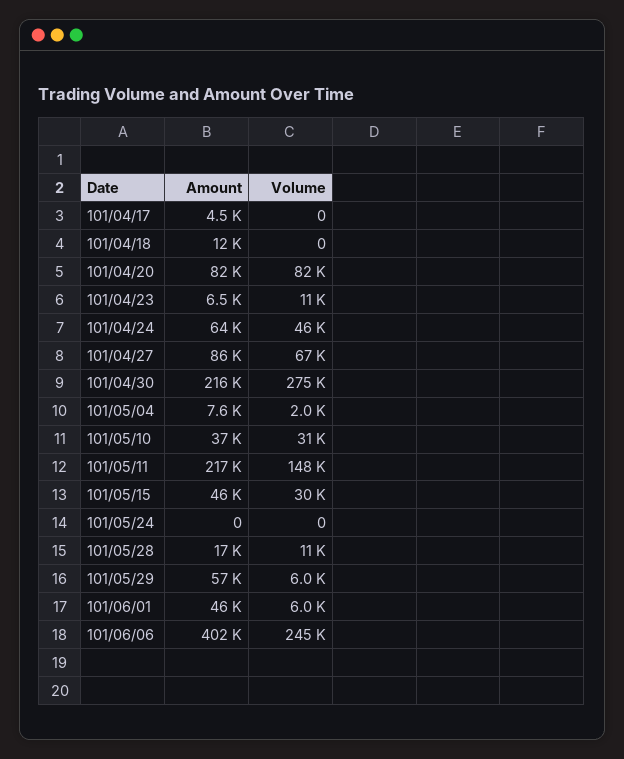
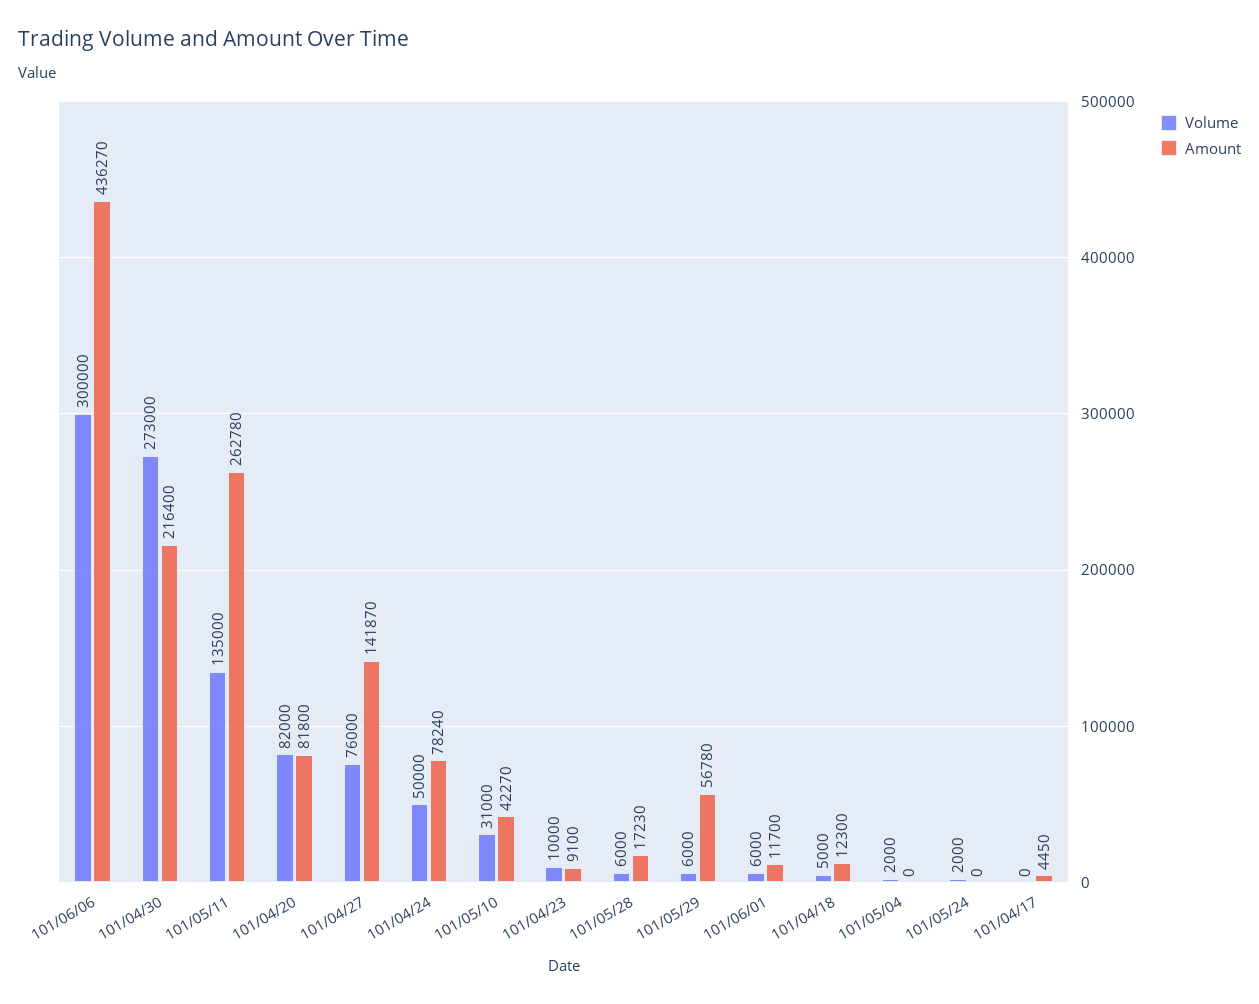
Volume, 101/04/18: 0 -> 5000
Amount, 101/04/23: 6500 -> 9100
Volume, 101/04/23: 11000 -> 10000
Amount, 101/04/24: 64000 -> 78240
Volume, 101/04/24: 46000 -> 50000
Amount, 101/04/27: 86000 -> 141870
Volume, 101/04/27: 67000 -> 76000
Volume, 101/04/30: 275000 -> 273000
Amount, 101/05/04: 7600 -> 0
Amount, 101/05/10: 37000 -> 42270
Amount, 101/05/11: 217000 -> 262780
Volume, 101/05/11: 148000 -> 135000
Amount, 101/05/15: 46000 -> none
Volume, 101/05/15: 30000 -> none
Volume, 101/05/24: 0 -> 2000
Volume, 101/05/28: 11000 -> 6000
Amount, 101/06/01: 46000 -> 11700
Amount, 101/06/06: 402000 -> 436270
Volume, 101/06/06: 245000 -> 300000

